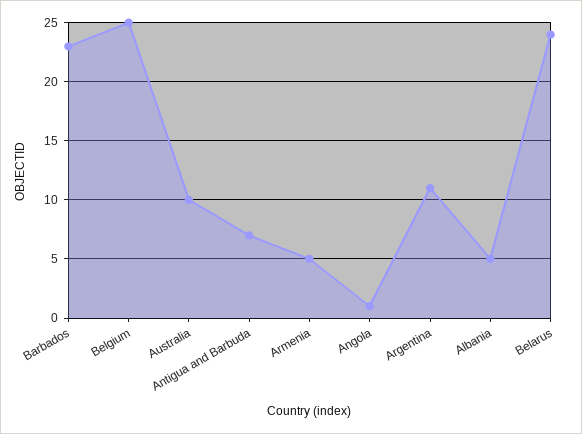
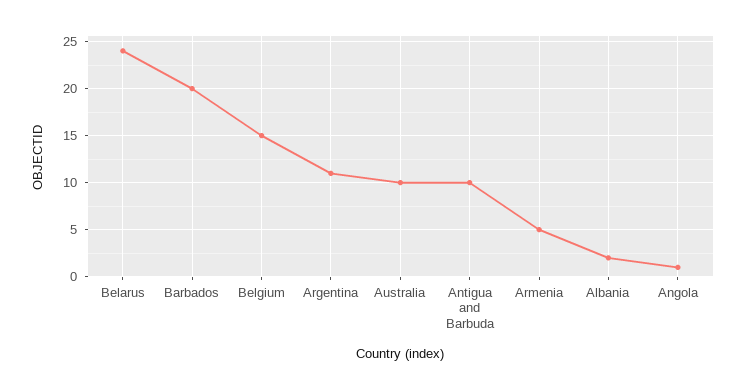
Barbados: 23 -> 20
Belgium: 25 -> 15
Antigua and Barbuda: 7 -> 10
Albania: 5 -> 2

